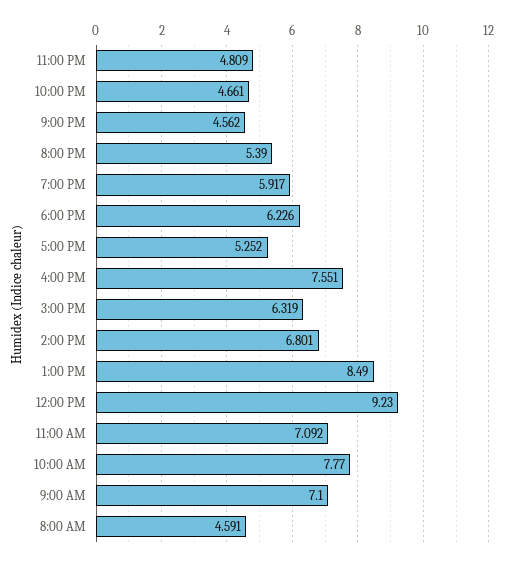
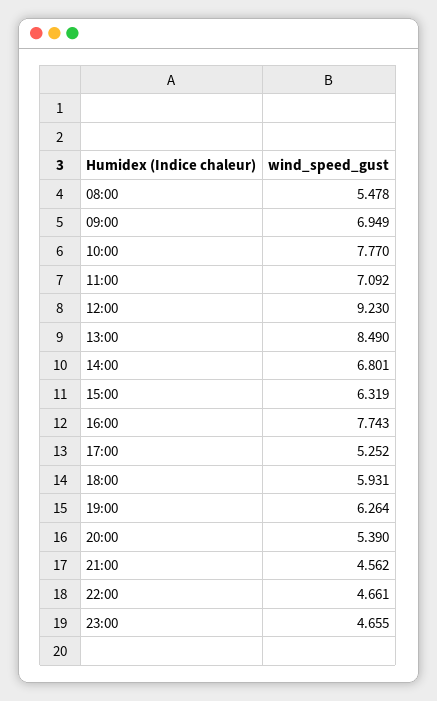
11:00 PM: 4.809 -> 4.655
7:00 PM: 5.917 -> 6.264
6:00 PM: 6.226 -> 5.931
4:00 PM: 7.551 -> 7.743
9:00 AM: 7.1 -> 6.949
8:00 AM: 4.591 -> 5.478

